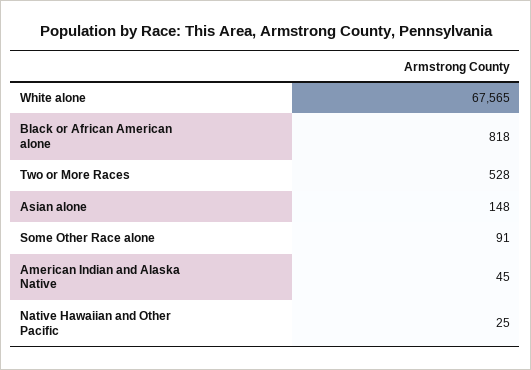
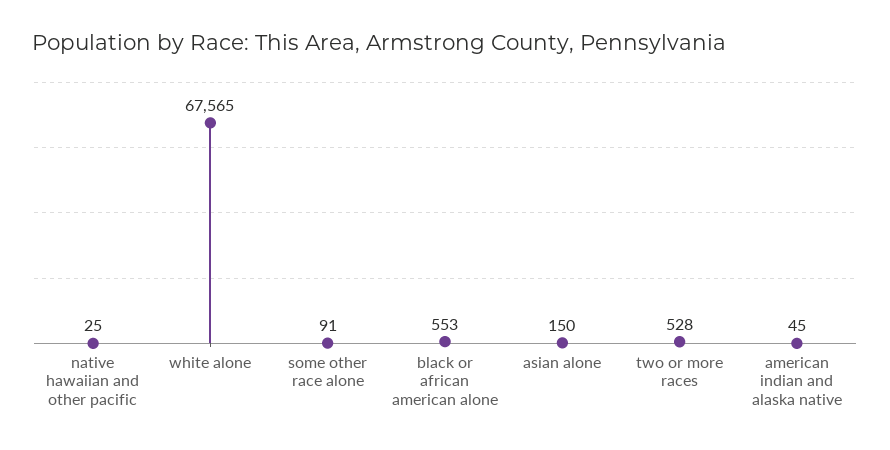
Black or African American alone: 818 -> 553
Asian alone: 148 -> 150

